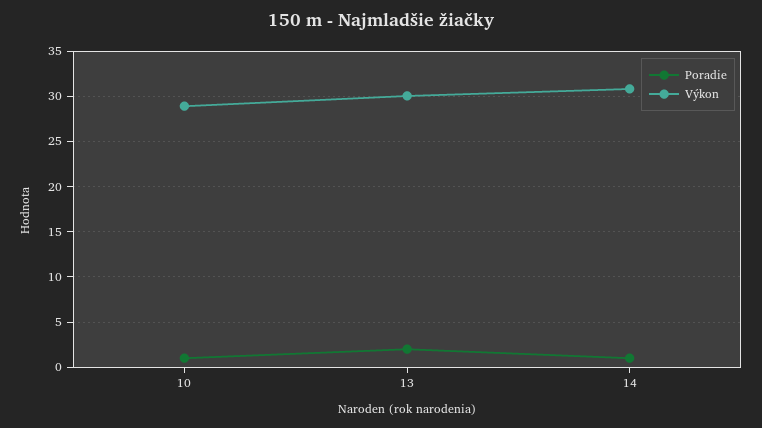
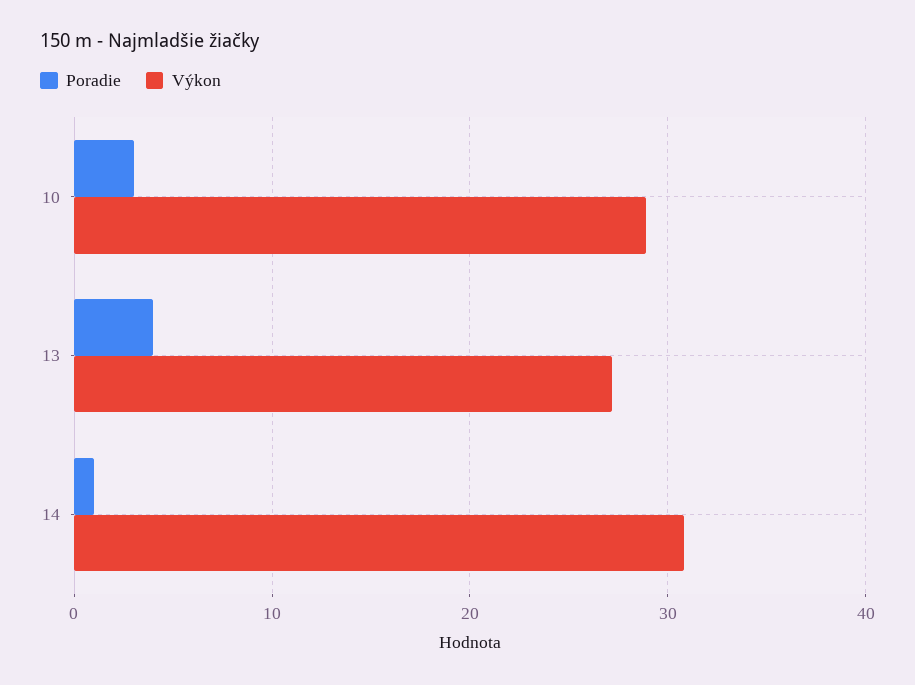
Poradie, 10: 1 -> 3
Poradie, 13: 2 -> 4
Výkon, 13: 30 -> 27

